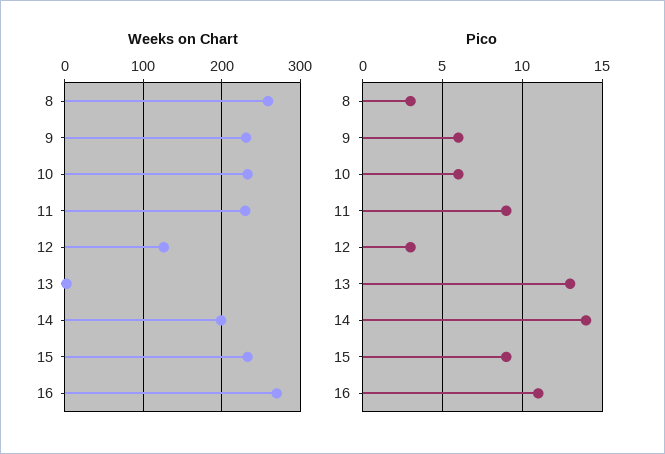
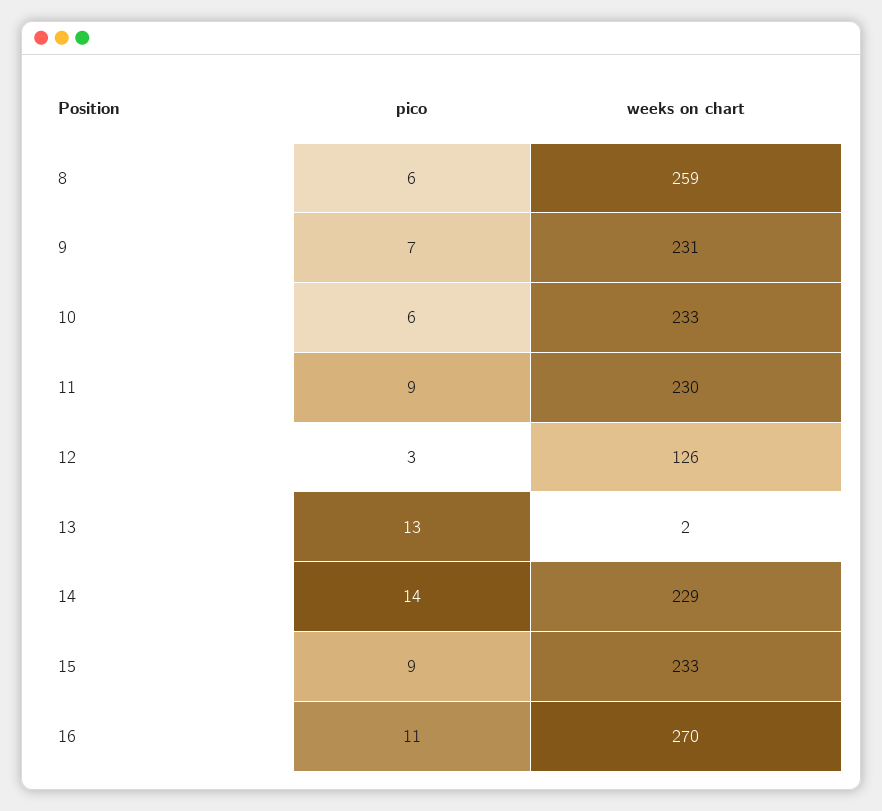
Weeks on Chart, 14: 200 -> 229
Pico, 8: 3 -> 6
Pico, 9: 6 -> 7

